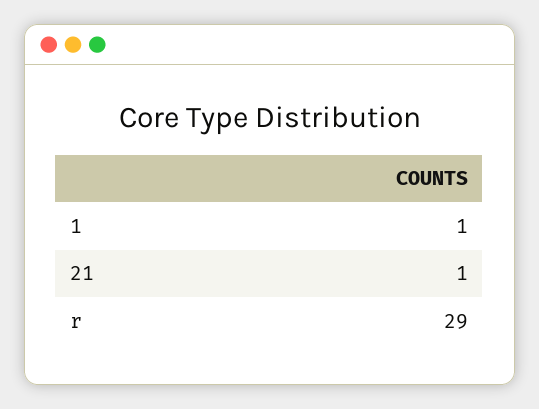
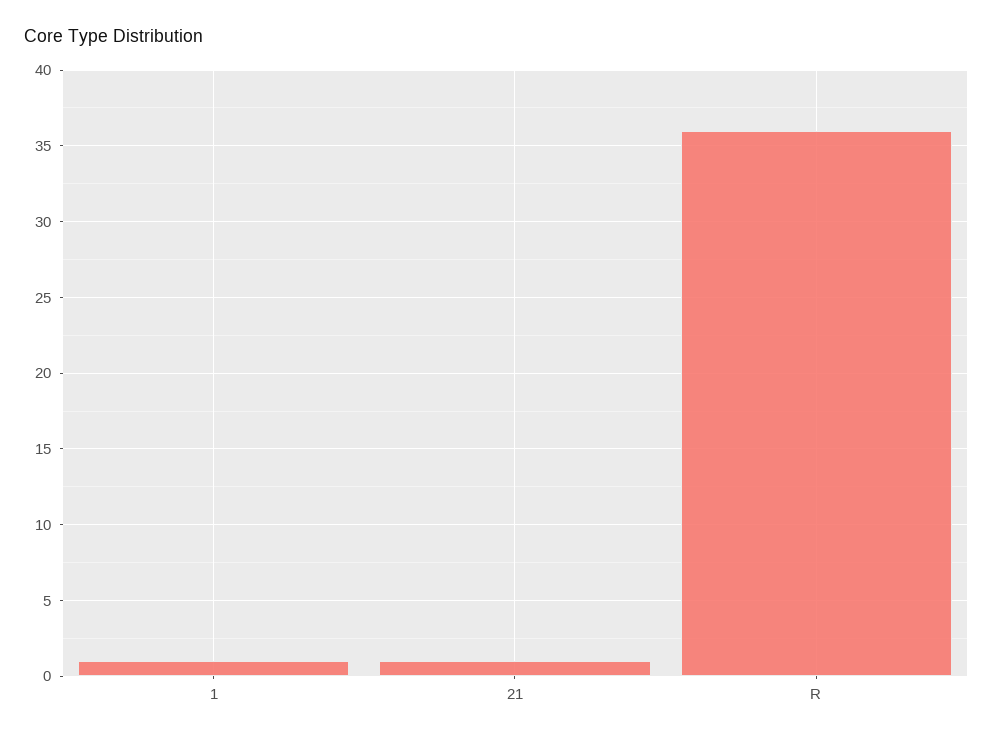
r: 29 -> 36

